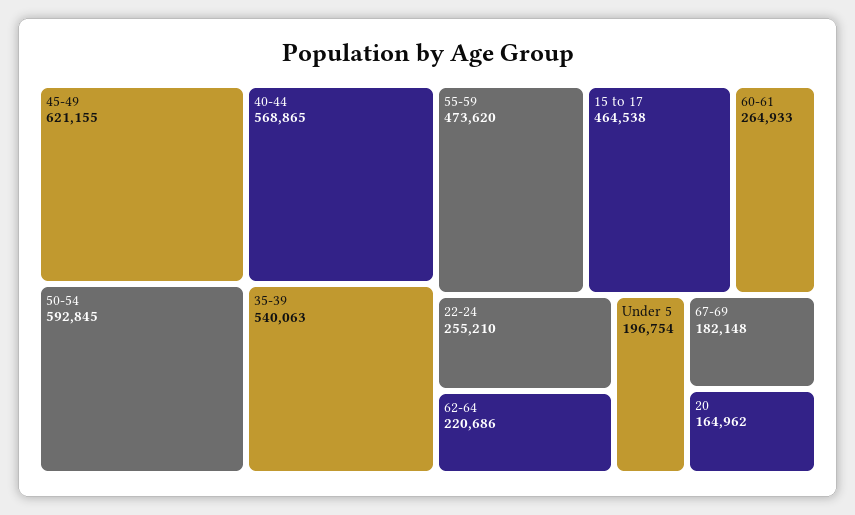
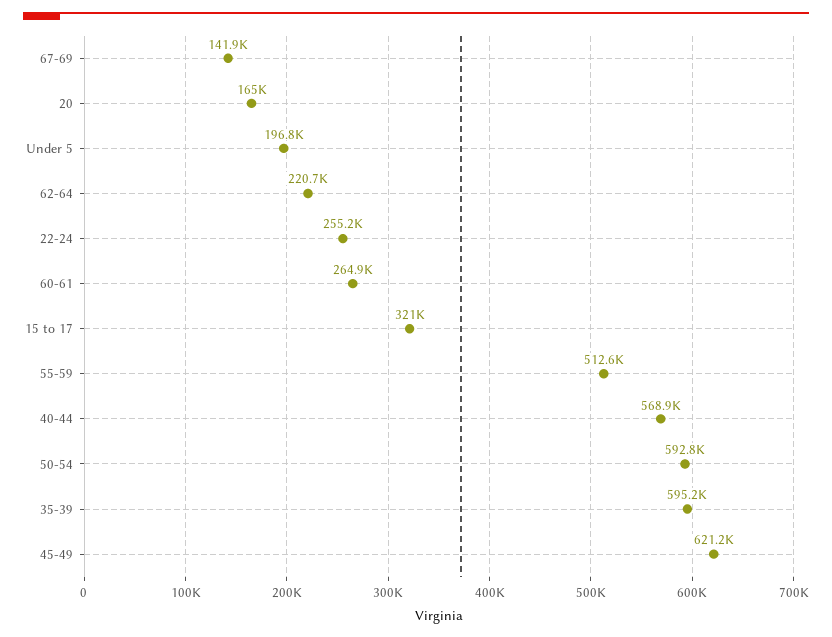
35-39: 540063 -> 595200
55-59: 473620 -> 512600
15 to 17: 464538 -> 321000
67-69: 182148 -> 141900

